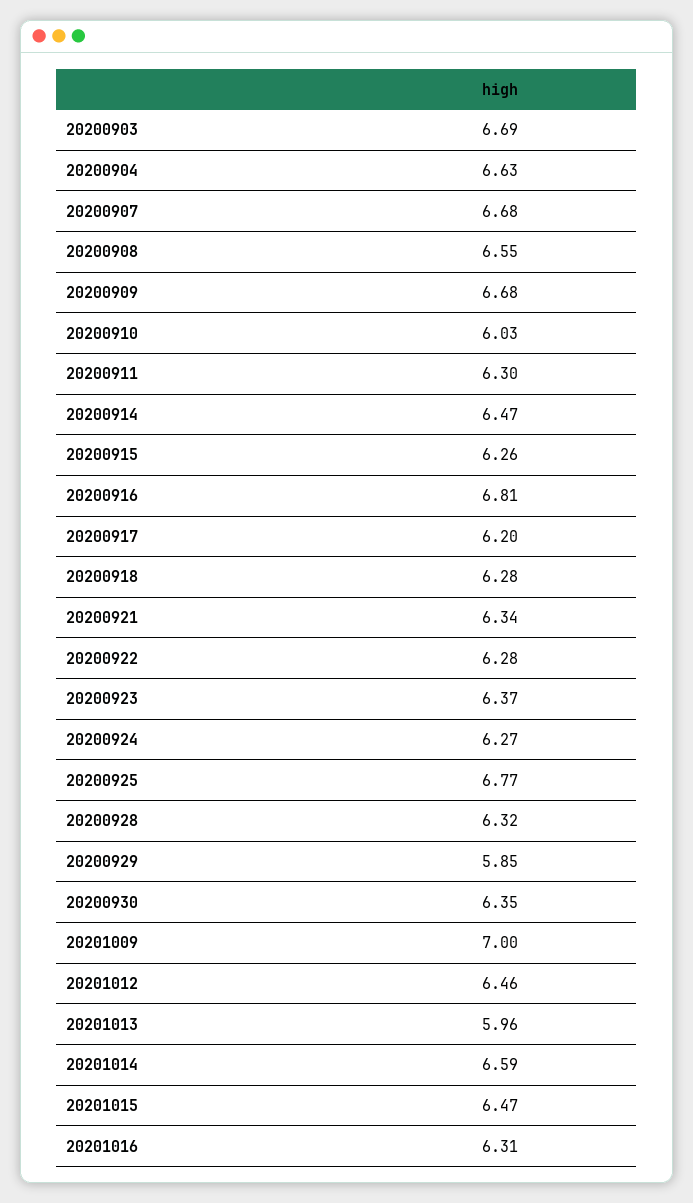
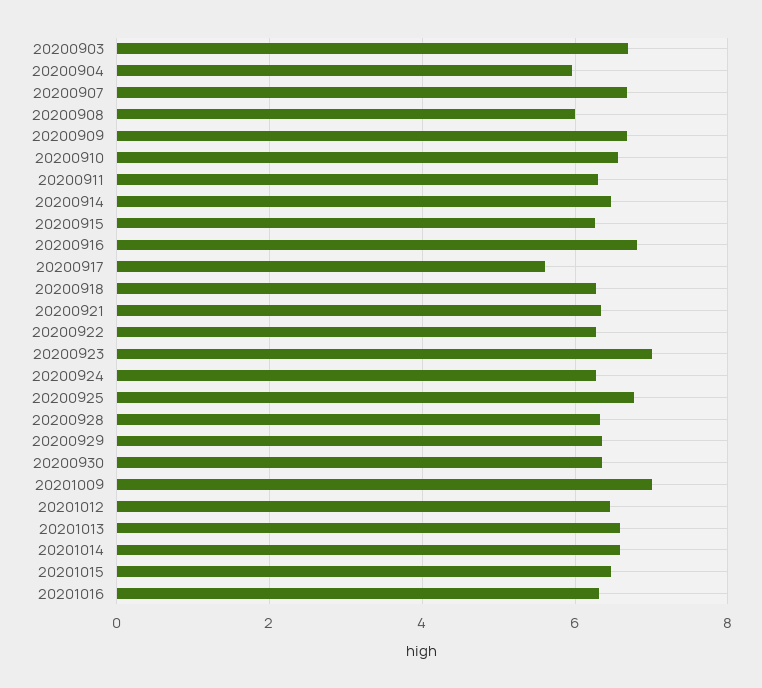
20200904: 6.63 -> 6
20200908: 6.55 -> 6
20200910: 6.03 -> 6.6
20200917: 6.2 -> 5.6
20200923: 6.37 -> 7
20200929: 5.85 -> 6.4
20201013: 5.96 -> 6.6

